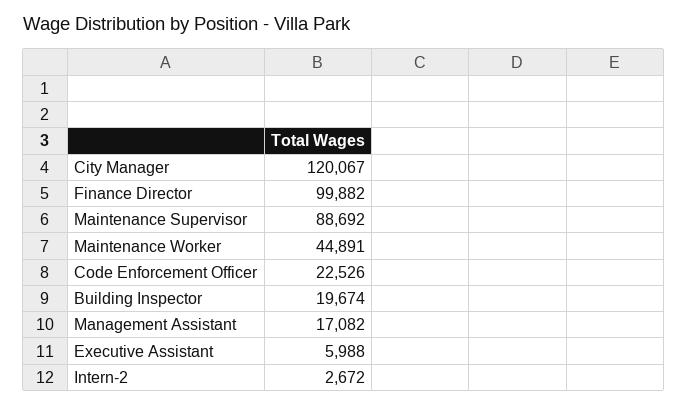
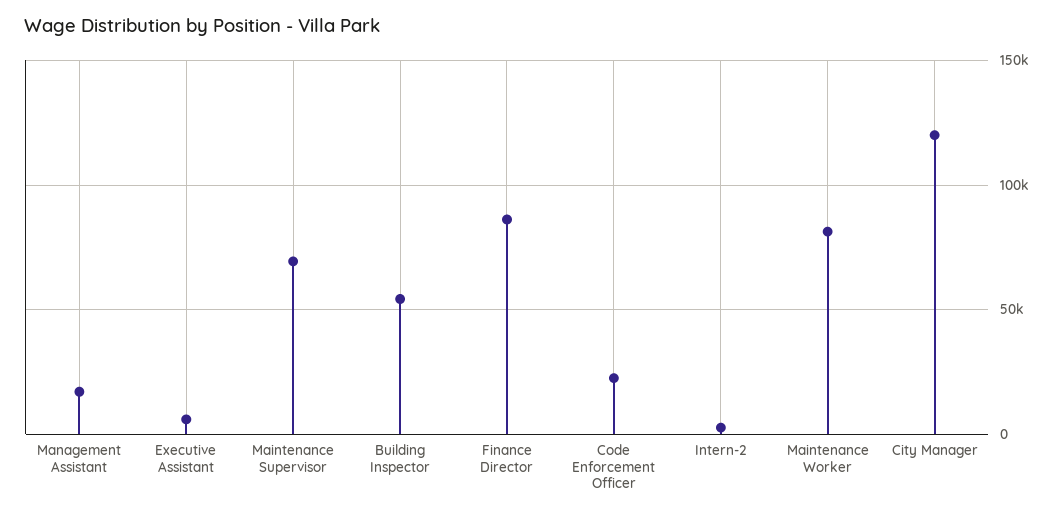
Finance Director: 99882 -> 85000
Maintenance Supervisor: 88692 -> 70000
Maintenance Worker: 44891 -> 80000
Building Inspector: 19674 -> 55000

